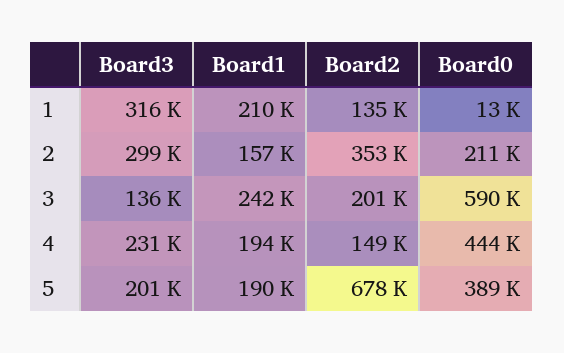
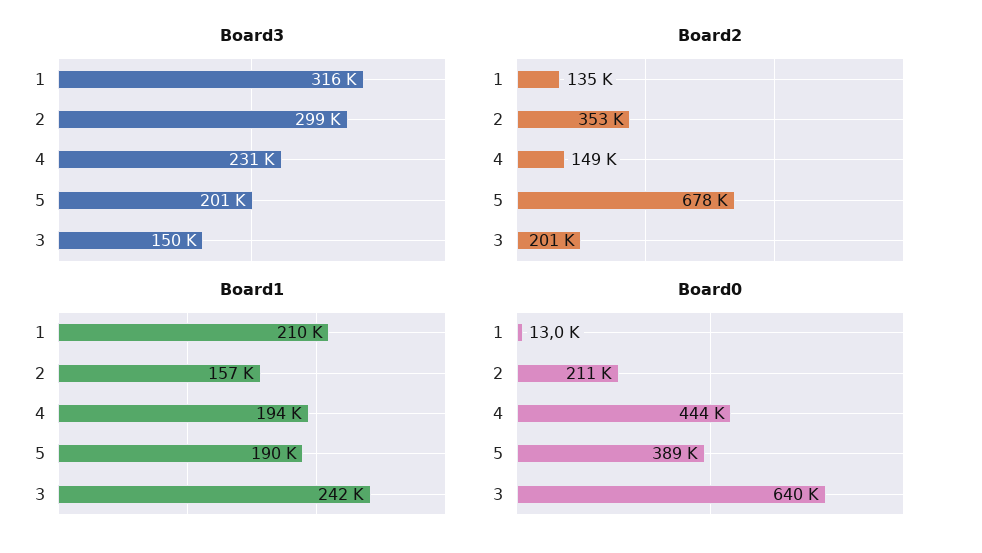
Board3, 3: 136000 -> 150000
Board0, 3: 590000 -> 640000

